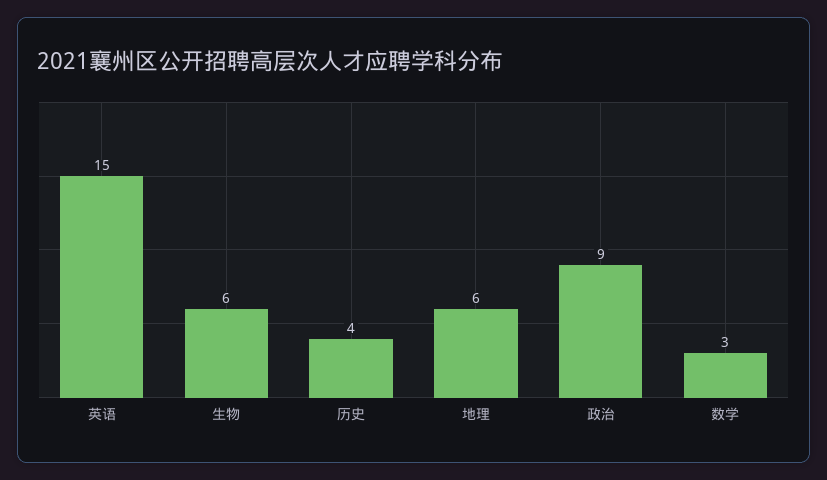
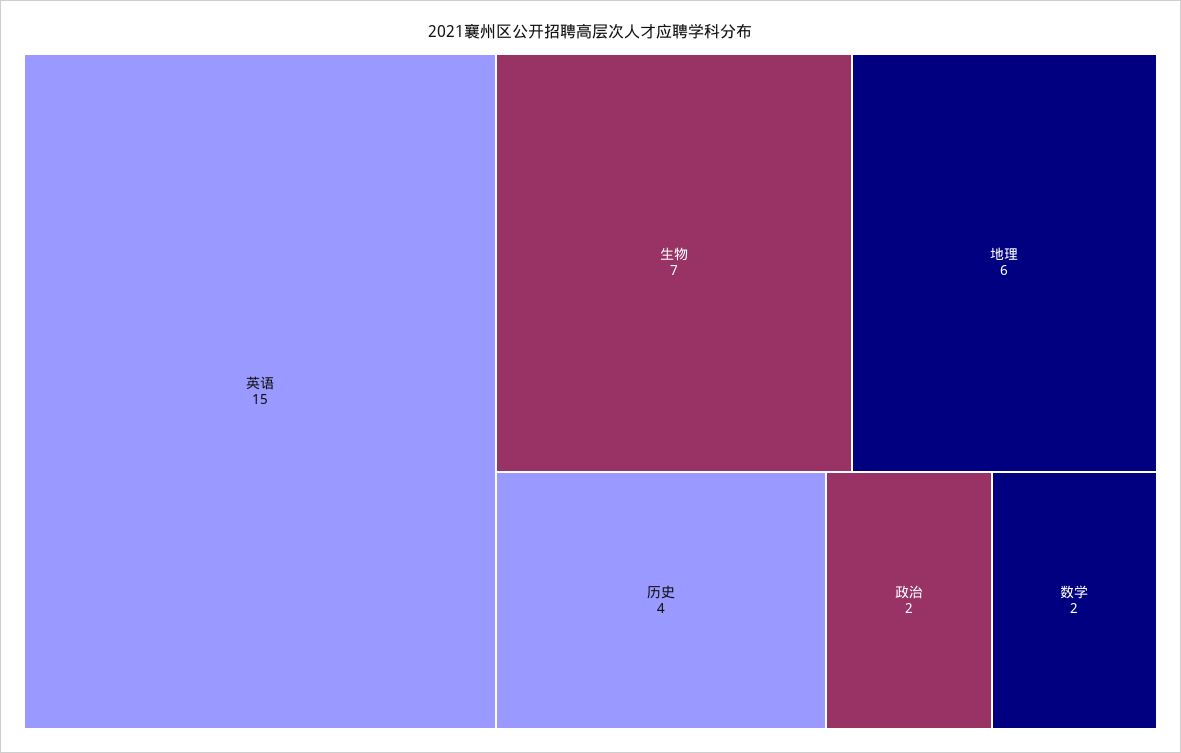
生物: 6 -> 7
政治: 9 -> 2
数学: 3 -> 2

